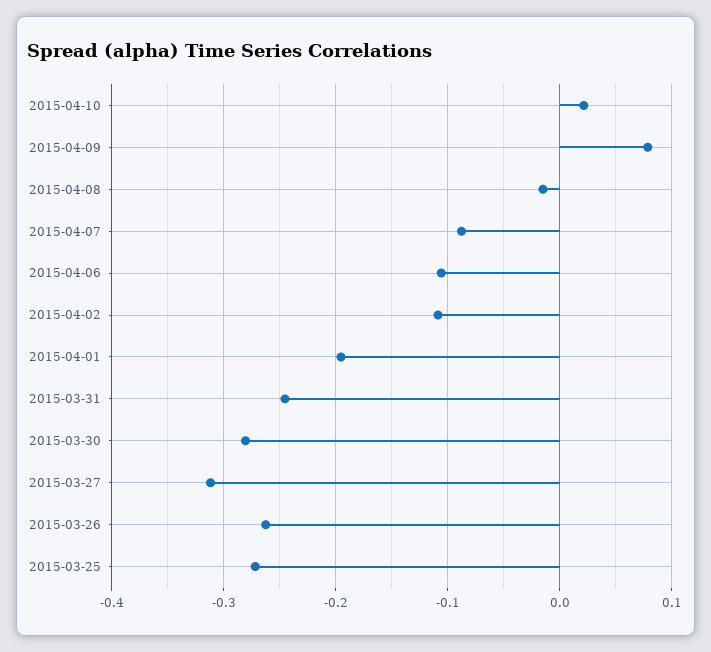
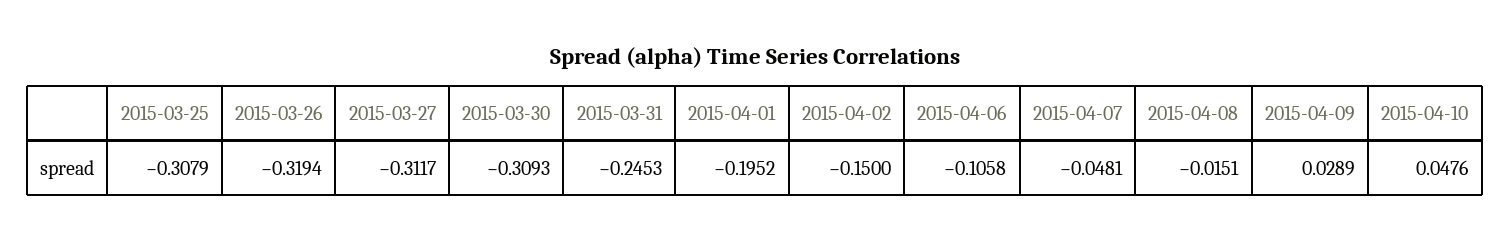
2015-04-10: 0.02 -> 0.0476
2015-04-09: 0.08 -> 0.0289
2015-04-07: -0.09 -> -0.0481
2015-04-02: -0.11 -> -0.15
2015-03-30: -0.28 -> -0.3093
2015-03-26: -0.26 -> -0.3194
2015-03-25: -0.27 -> -0.3079

